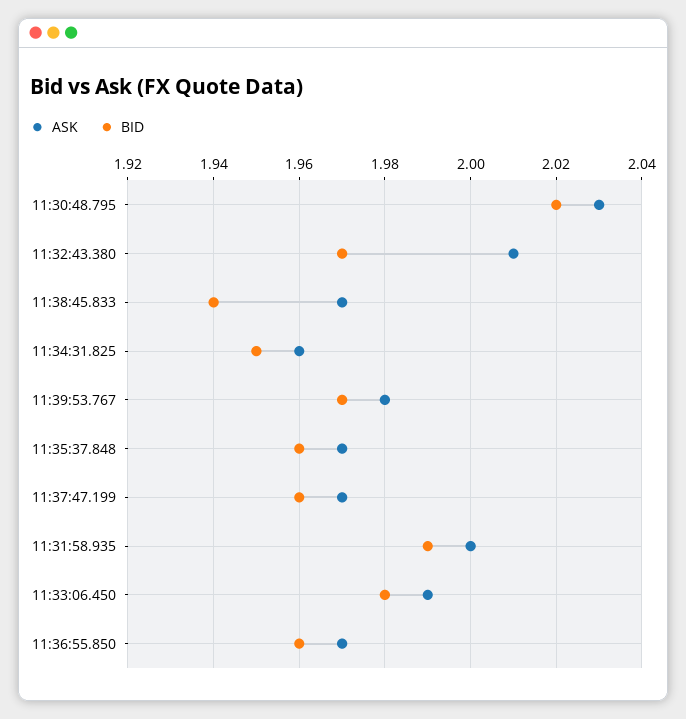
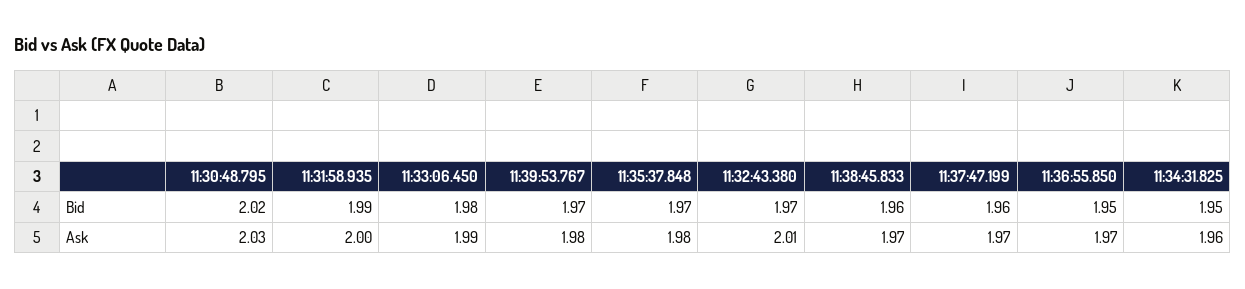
BID, 11:38:45.833: 1.94 -> 1.96
ASK, 11:35:37.848: 1.97 -> 1.98
BID, 11:35:37.848: 1.96 -> 1.97
BID, 11:36:55.850: 1.96 -> 1.95

